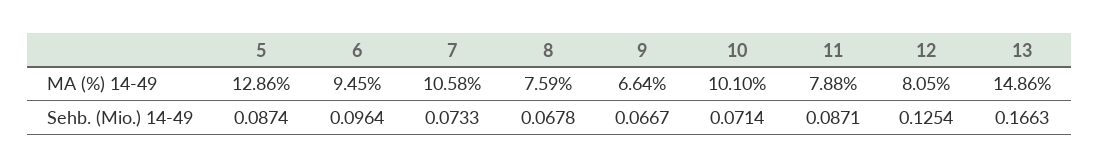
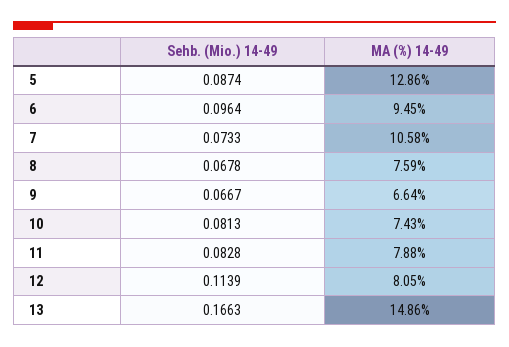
10, MA (%) 14-49: 10.1 -> 7.43
10, Sehb. (Mio.) 14-49: 0.0714 -> 0.0813
11, Sehb. (Mio.) 14-49: 0.0871 -> 0.0828
12, Sehb. (Mio.) 14-49: 0.1254 -> 0.1139

